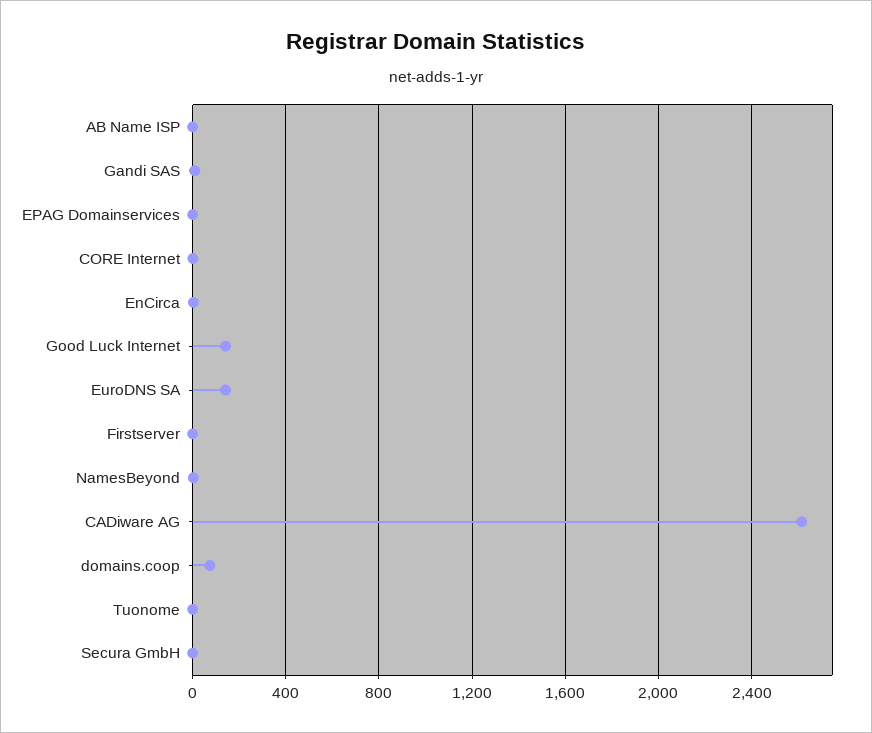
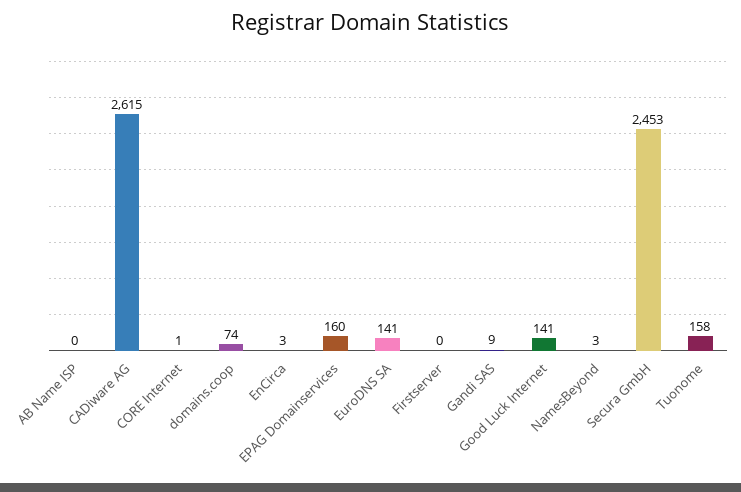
EPAG Domainservices: 0 -> 160
Tuonome: 0 -> 158
Secura GmbH: 0 -> 2453

